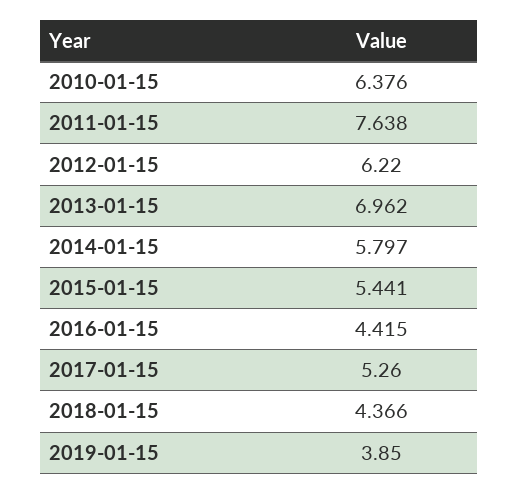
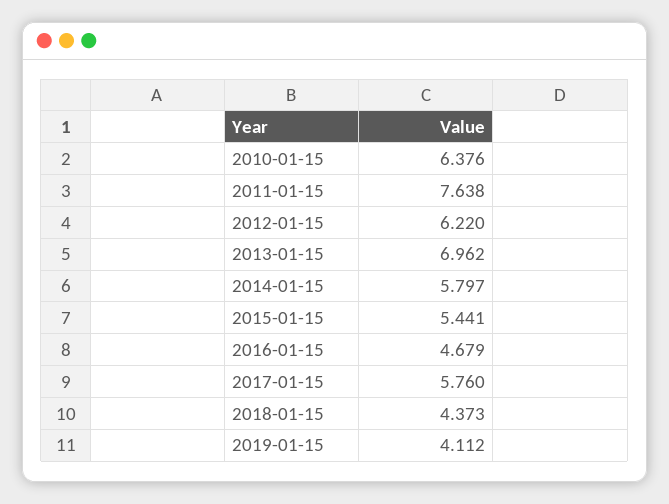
2016-01-15: 4.415 -> 4.679
2017-01-15: 5.26 -> 5.76
2018-01-15: 4.366 -> 4.373
2019-01-15: 3.85 -> 4.112

